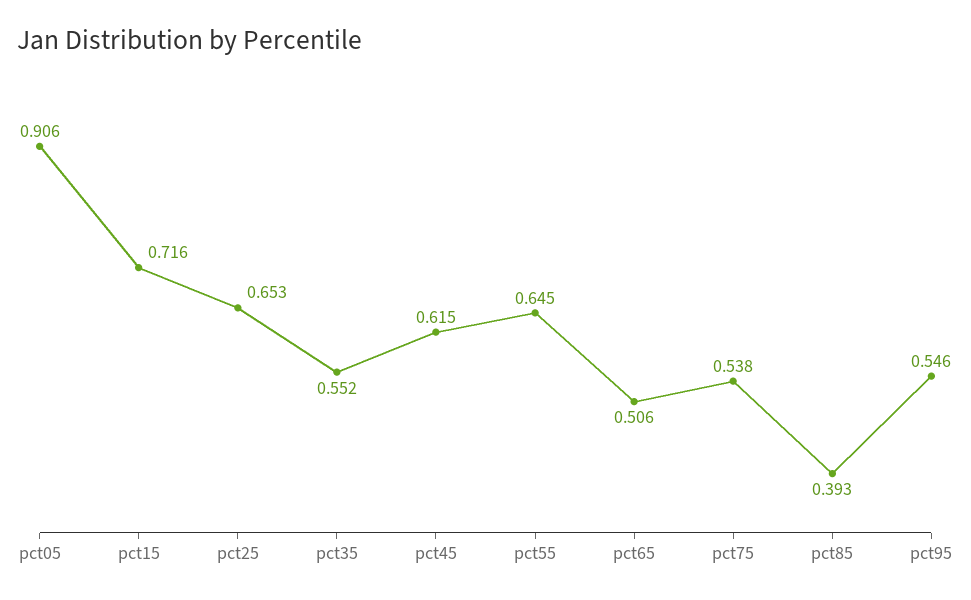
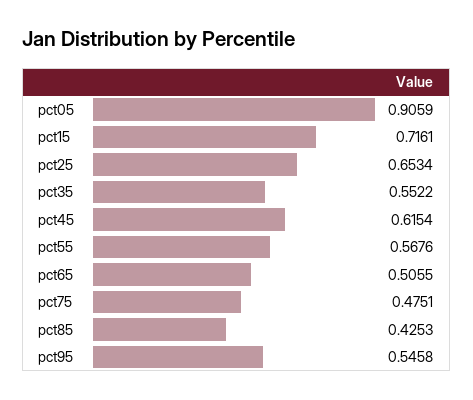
pct55: 0.645 -> 0.5676
pct75: 0.538 -> 0.4751
pct85: 0.393 -> 0.4253

